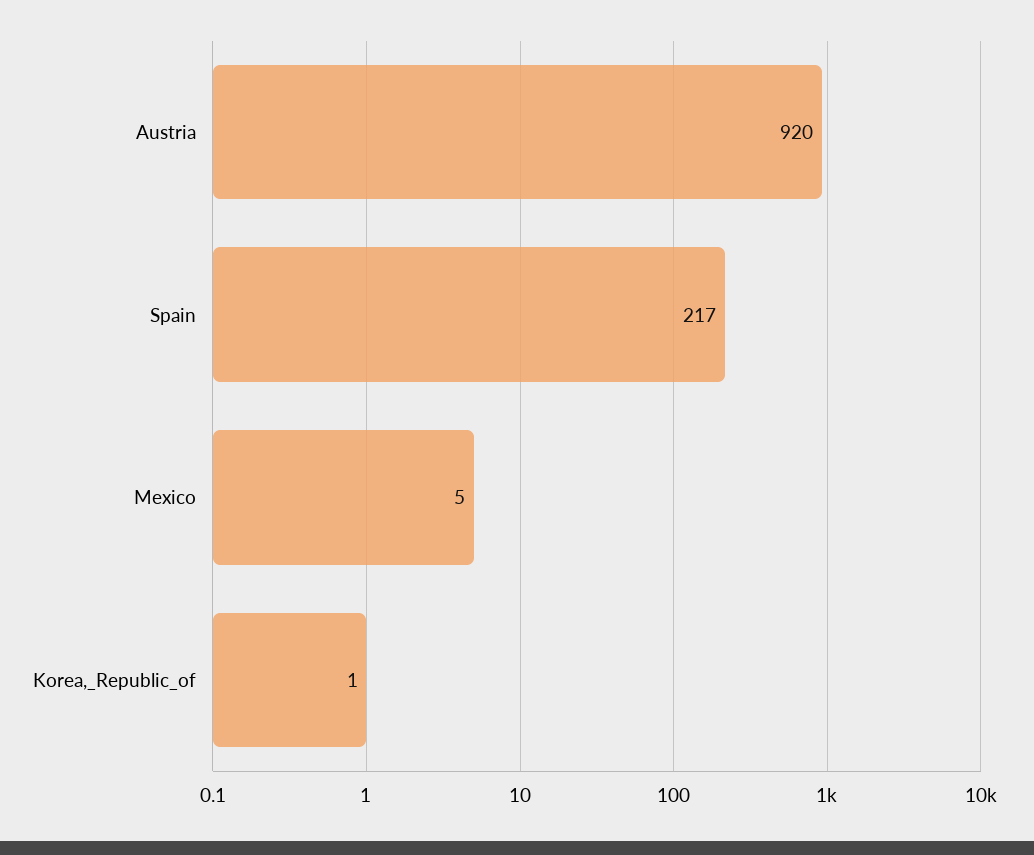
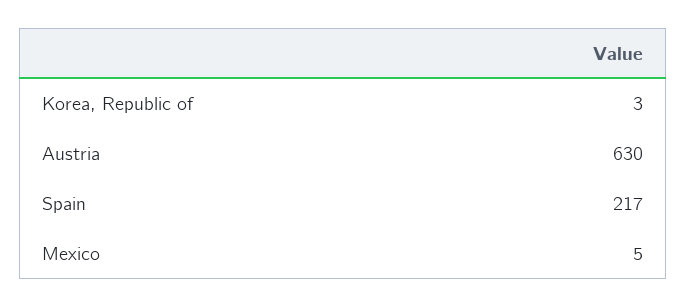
Austria: 920 -> 630
Korea,_Republic_of: 1 -> 3

